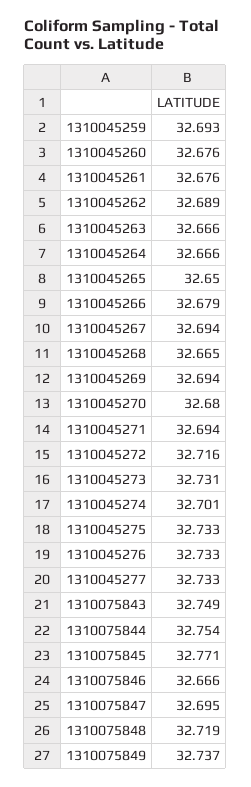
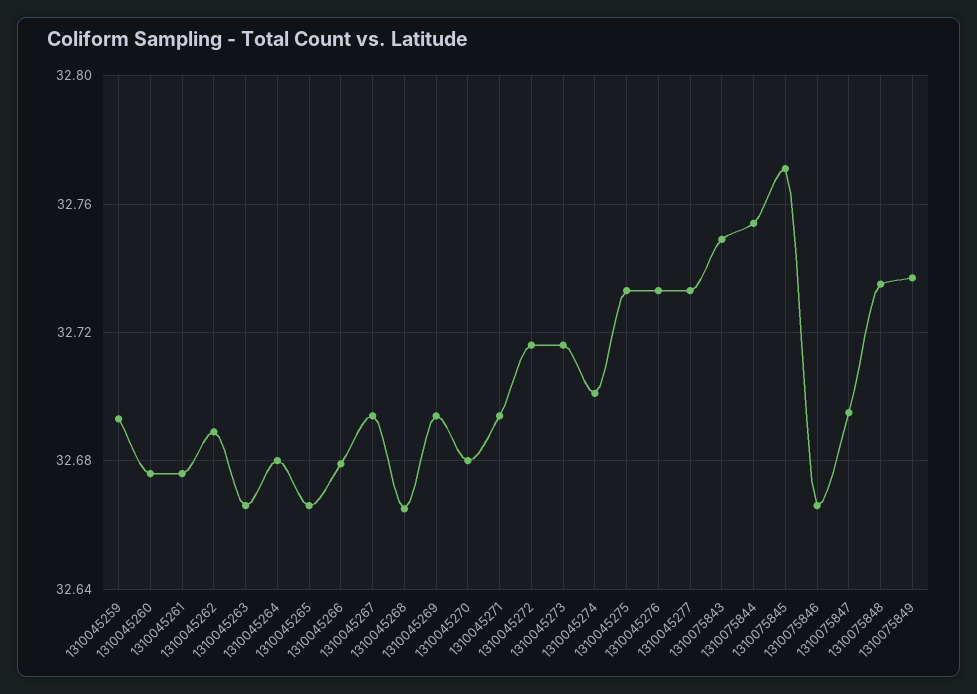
1310045264: 32.666 -> 32.68
1310045265: 32.65 -> 32.665
1310045273: 32.731 -> 32.715
1310075848: 32.719 -> 32.735

